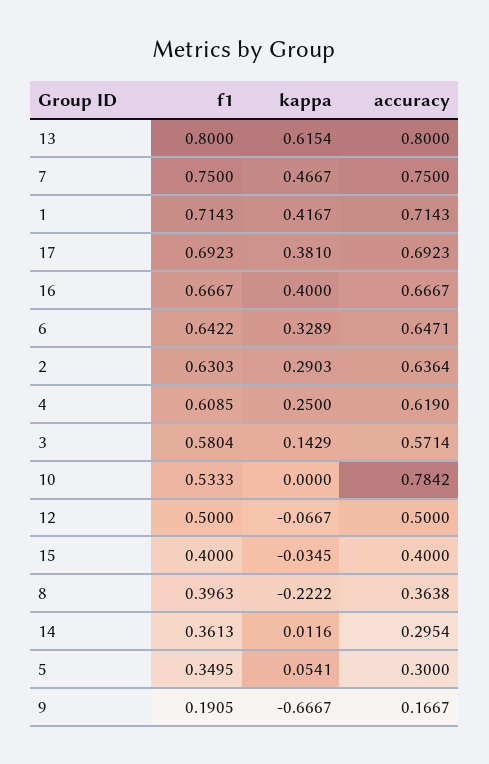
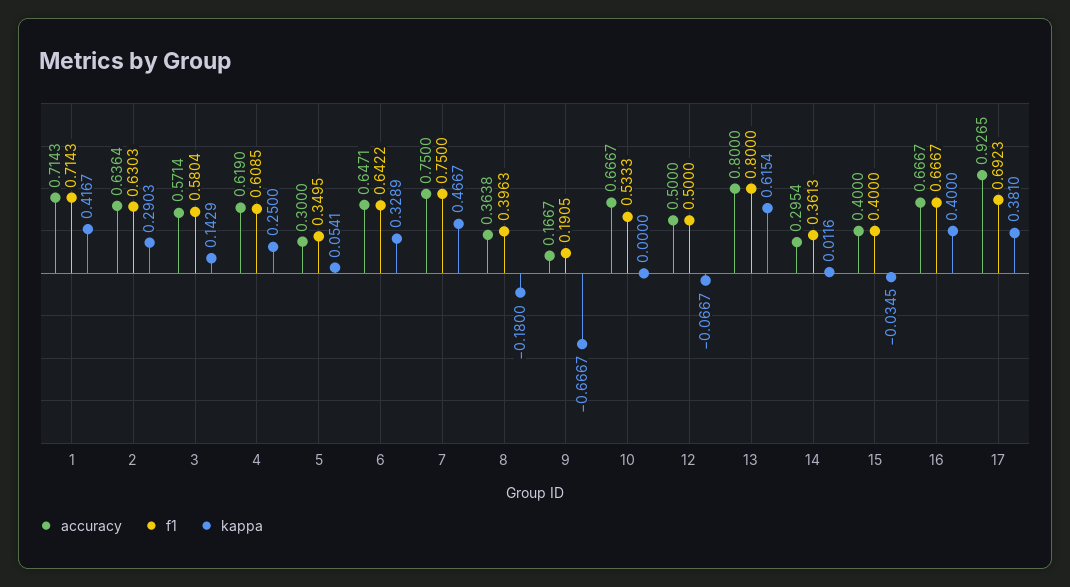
accuracy, 17: 0.6923 -> 0.9265
accuracy, 10: 0.7842 -> 0.6667
kappa, 8: -0.2222 -> -0.18

